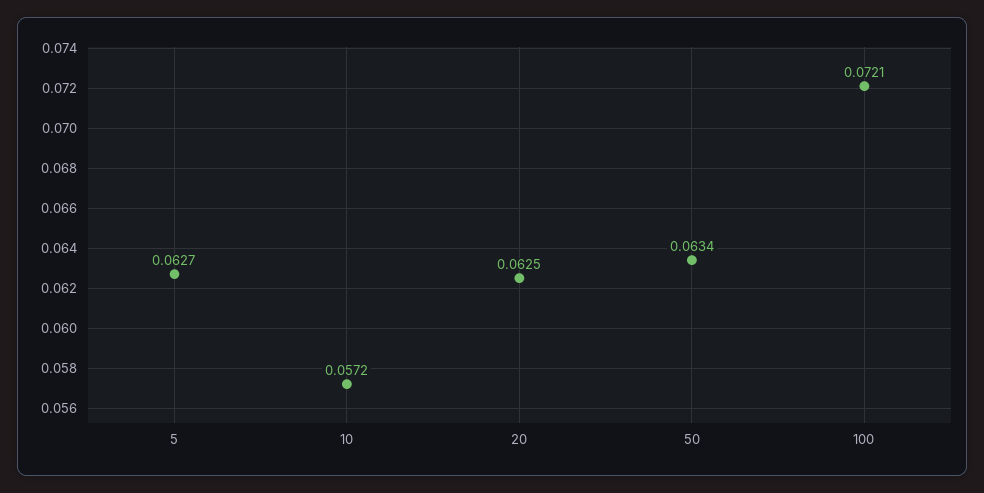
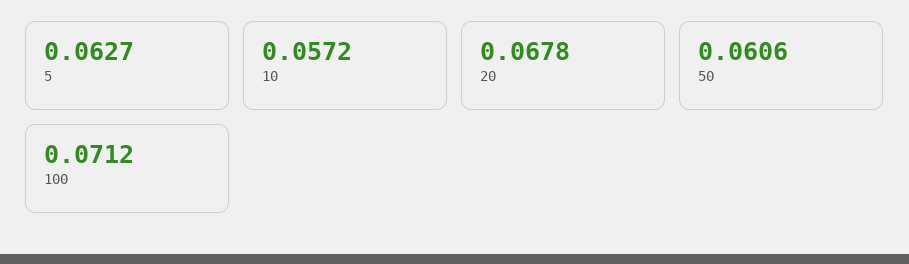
20: 0.0625 -> 0.0678
50: 0.0634 -> 0.0606
100: 0.0721 -> 0.0712

